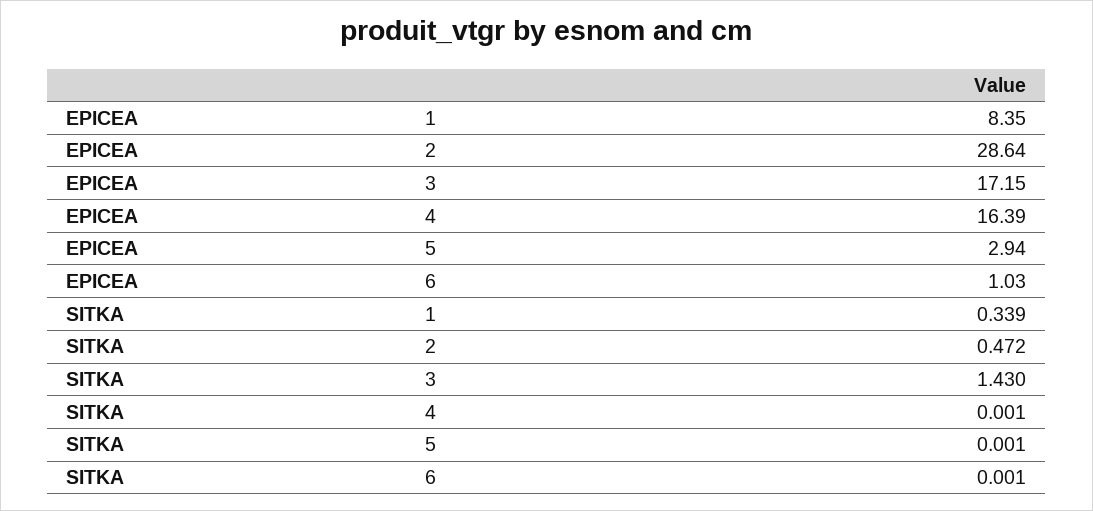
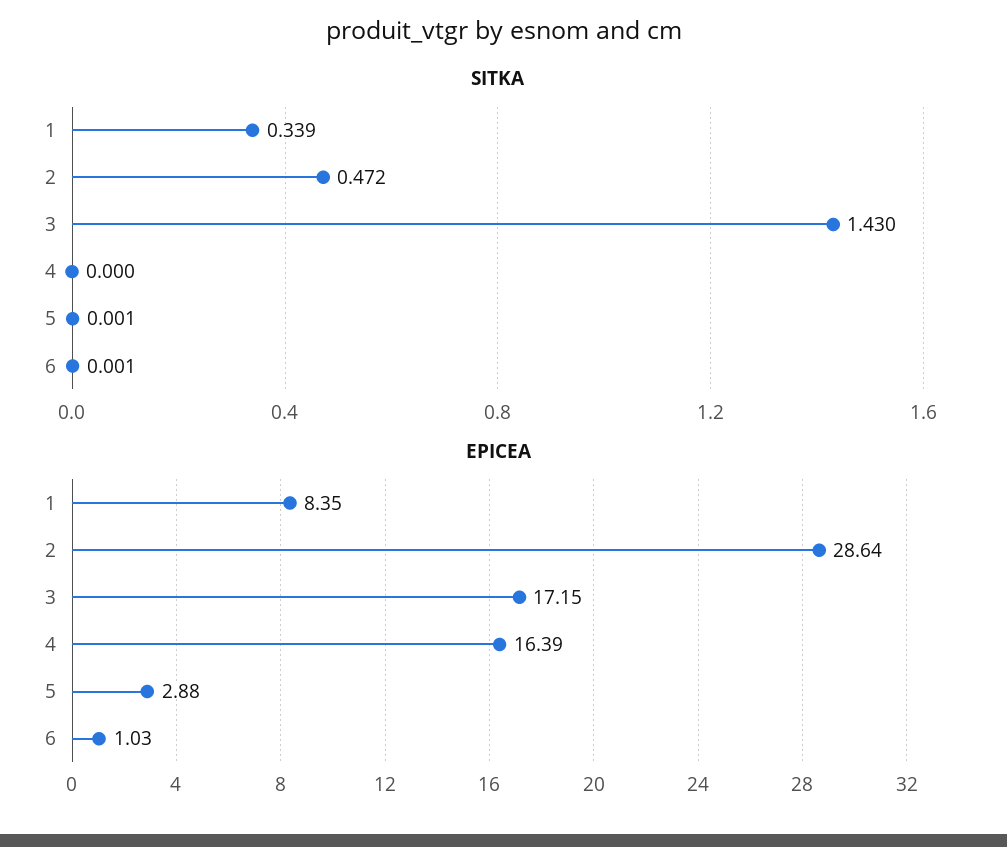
EPICEA, 5: 2.94 -> 2.88
SITKA, 4: 0.001 -> 0

